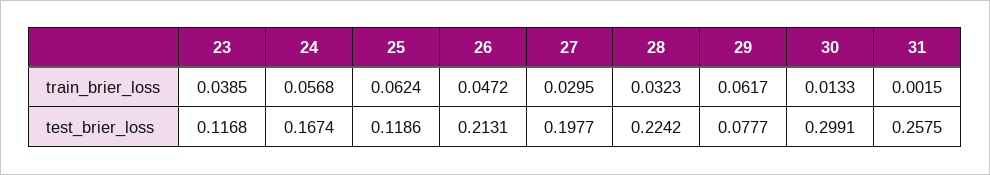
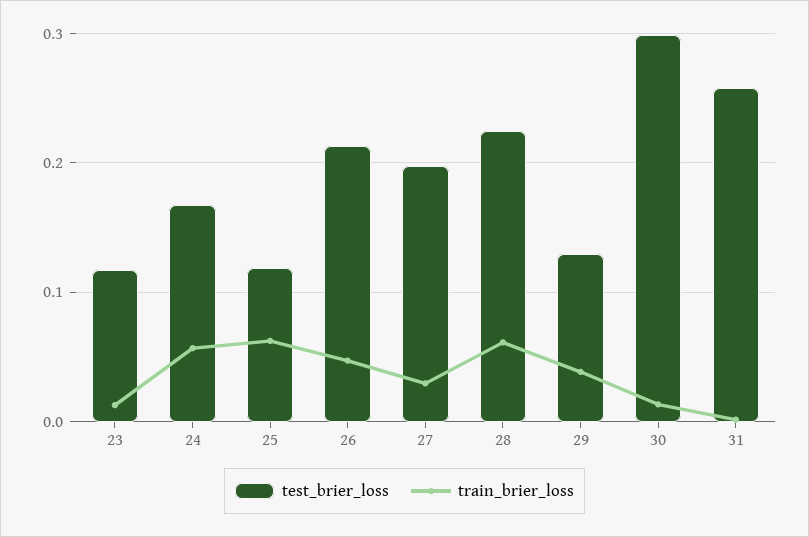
train_brier_loss, 23: 0.0385 -> 0.01
train_brier_loss, 28: 0.0323 -> 0.06
train_brier_loss, 29: 0.0617 -> 0.04
test_brier_loss, 29: 0.0777 -> 0.13

